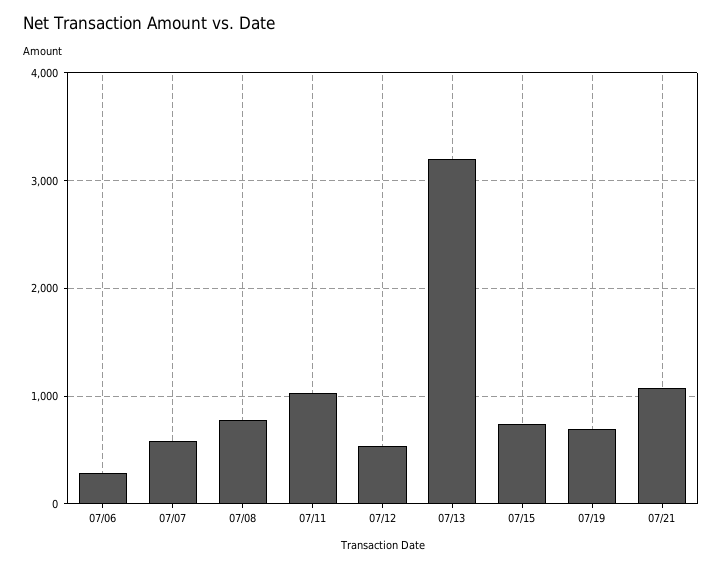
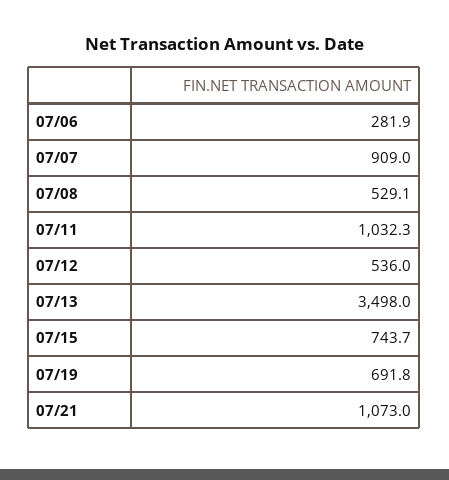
07/07: 600 -> 909
07/08: 800 -> 529.1
07/13: 3200 -> 3498

